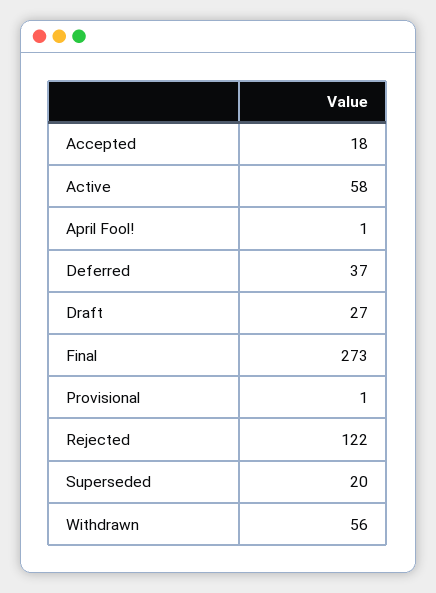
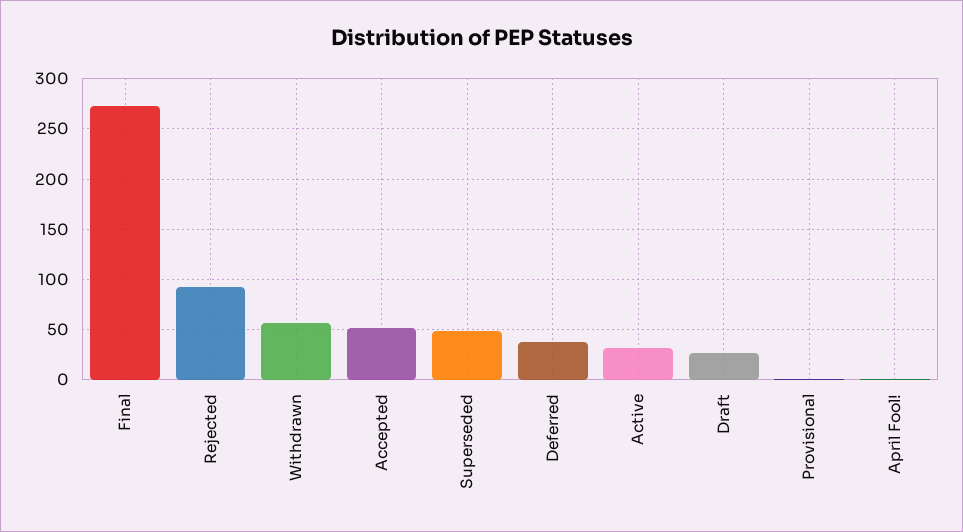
Accepted: 18 -> 50
Active: 58 -> 30
Rejected: 122 -> 90
Superseded: 20 -> 50

